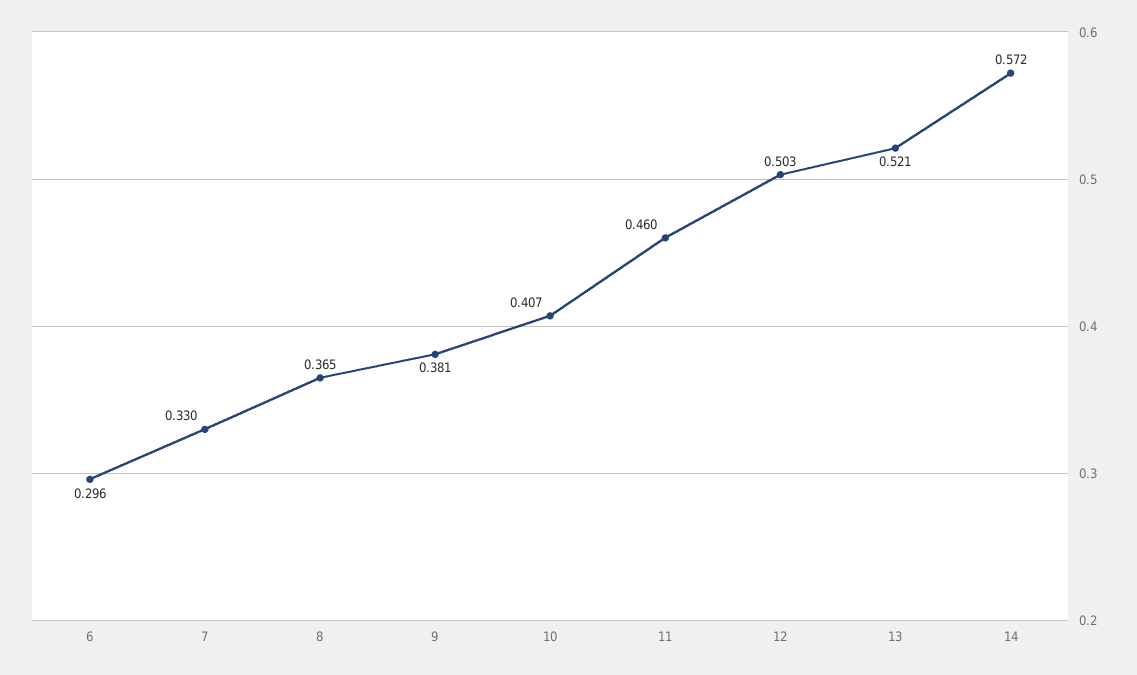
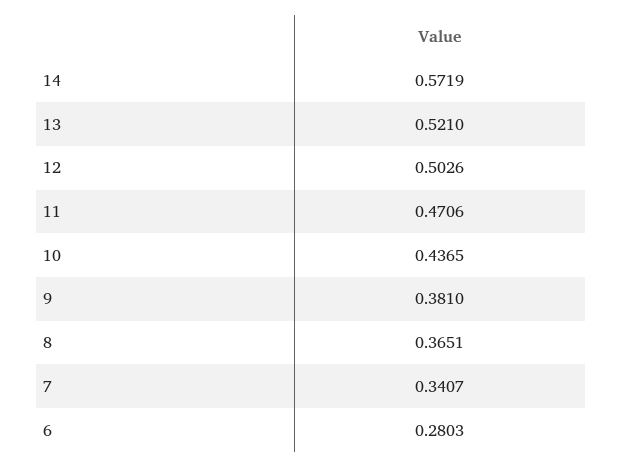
6: 0.296 -> 0.2803
7: 0.33 -> 0.3407
10: 0.407 -> 0.4365
11: 0.46 -> 0.4706

